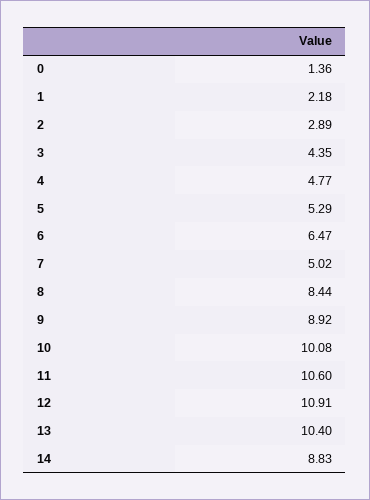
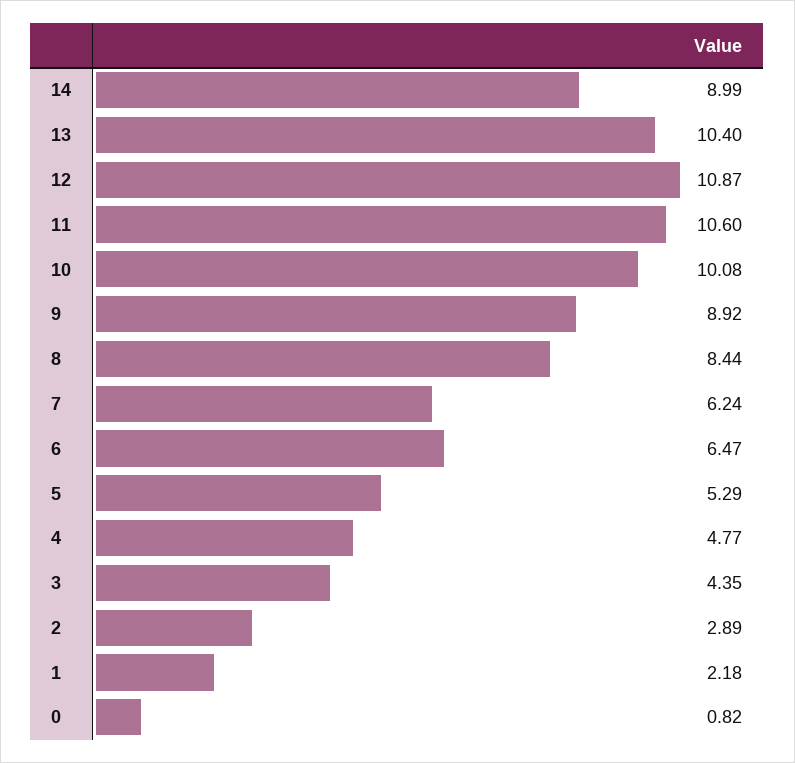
0: 1.36 -> 0.82
7: 5.02 -> 6.24
12: 10.91 -> 10.87
14: 8.83 -> 8.99

